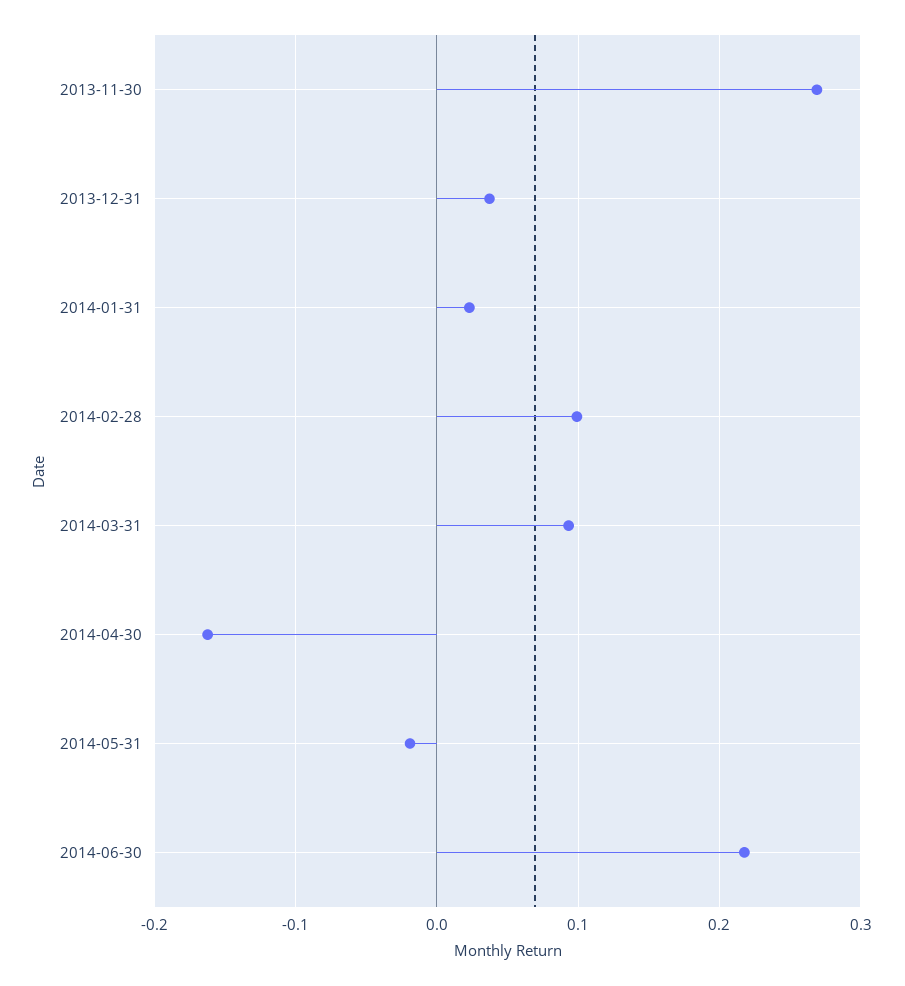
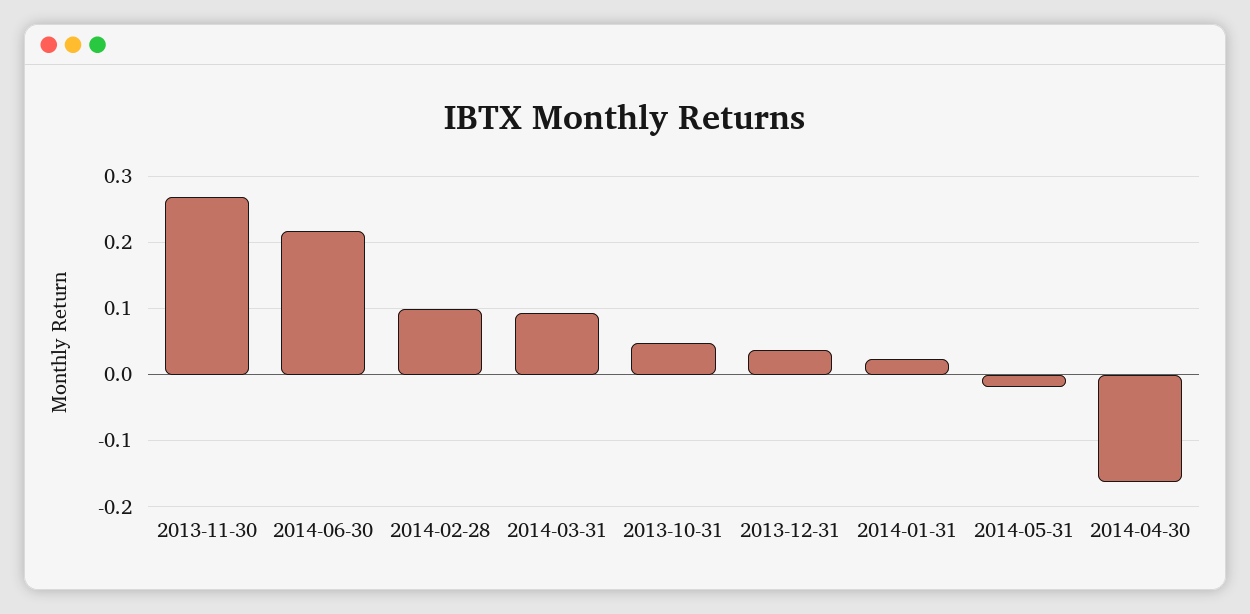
2013-10-31: none -> 0.05

